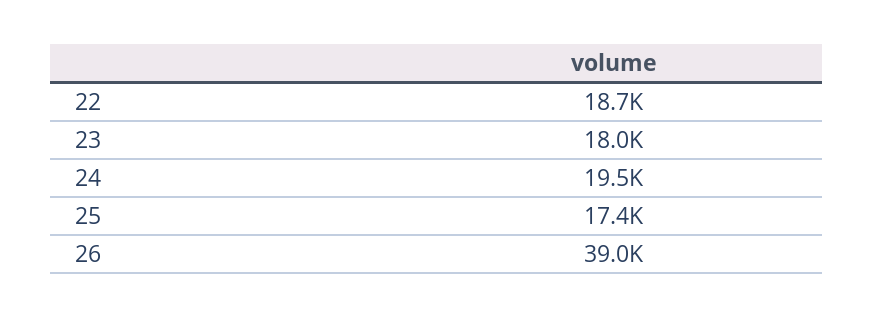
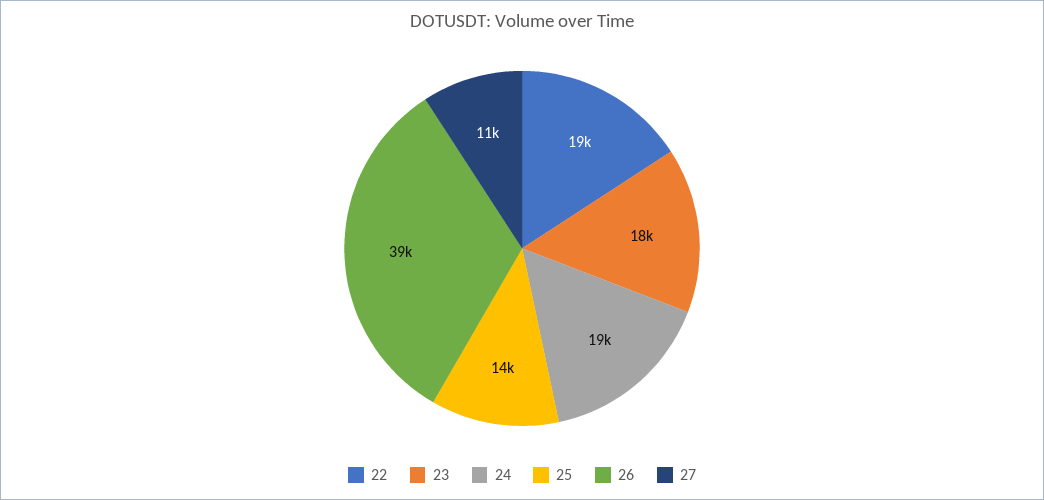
25: 17400 -> 14000
27: none -> 11000

